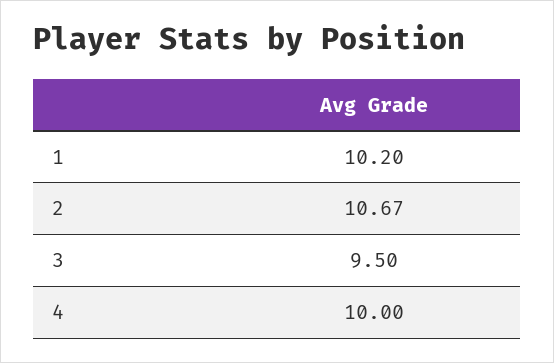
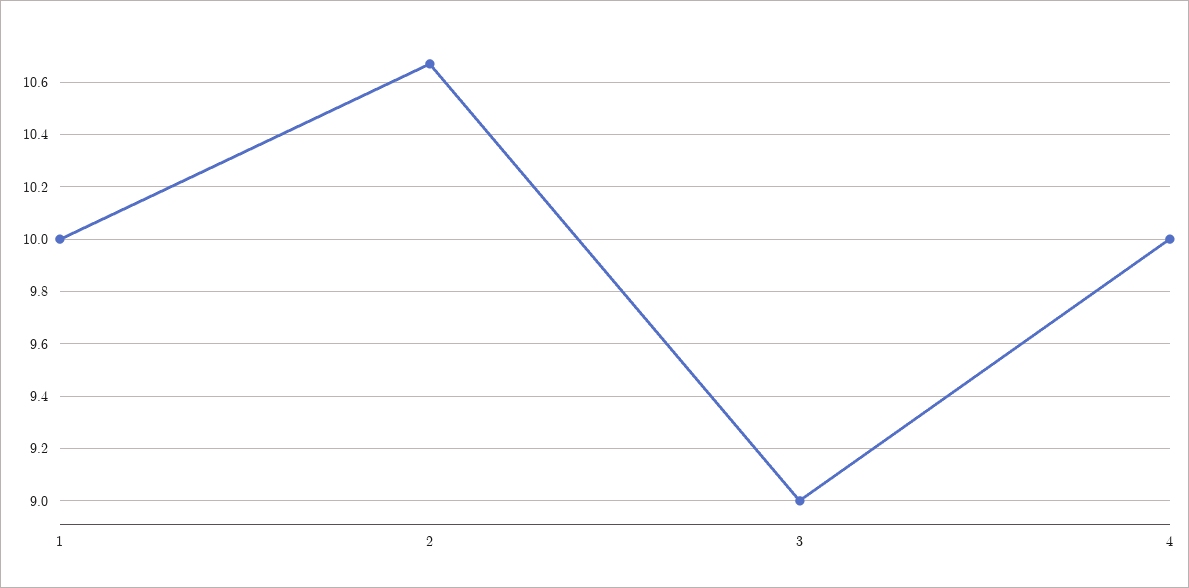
1: 10.2 -> 10
3: 9.5 -> 9

